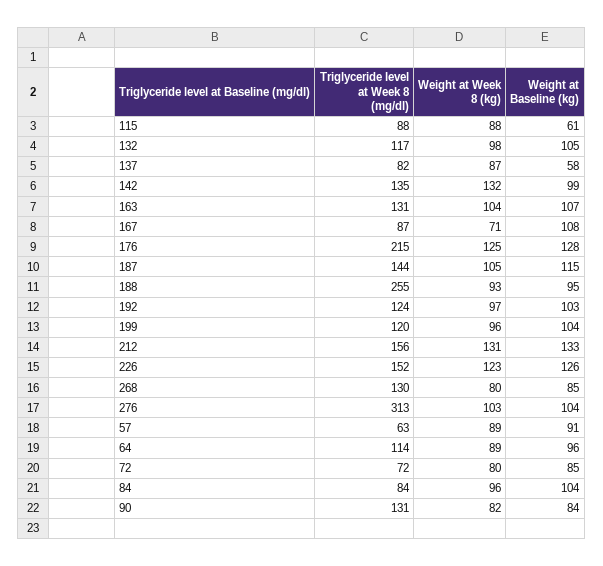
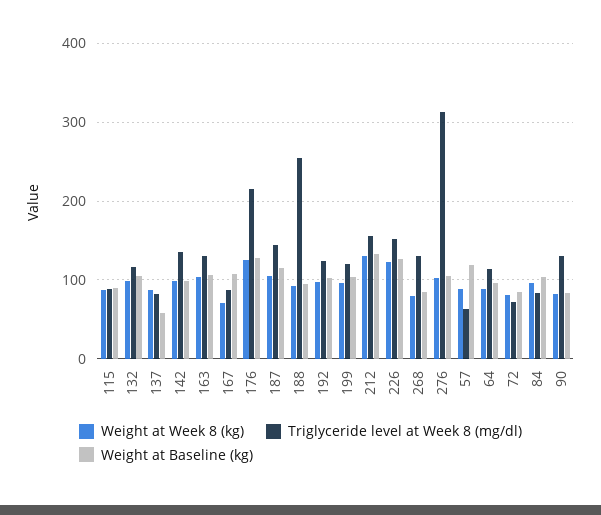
Weight at Baseline (kg), 115: 61 -> 90
Weight at Week 8 (kg), 142: 132 -> 100
Weight at Baseline (kg), 57: 91 -> 120

